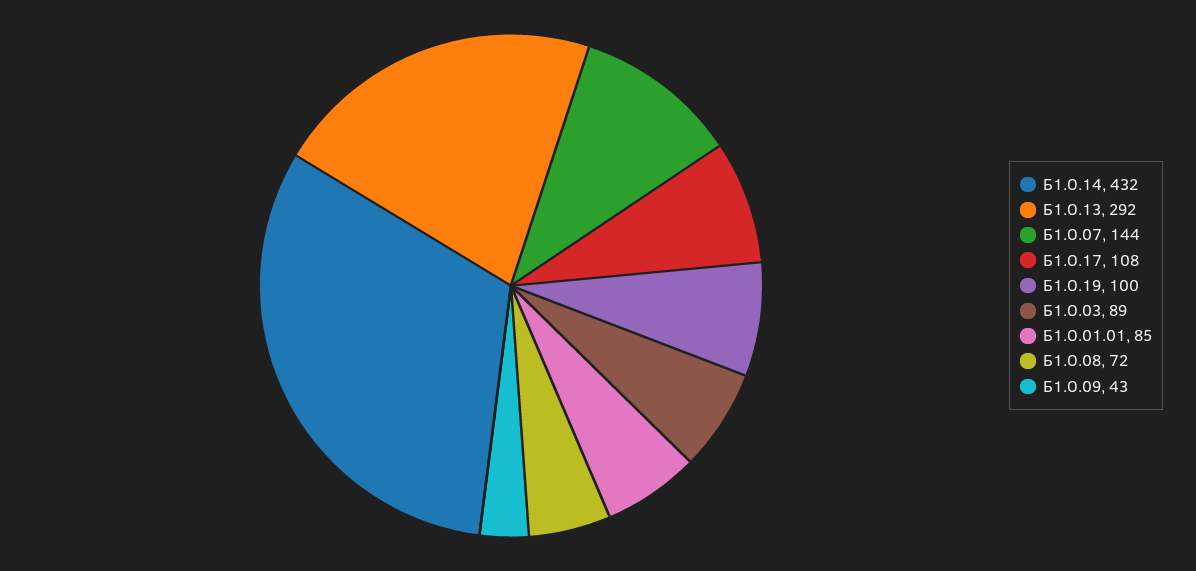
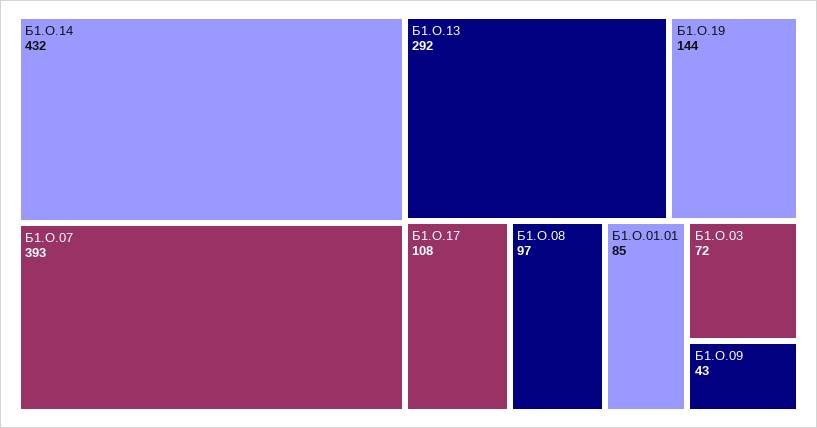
Б1.О.07: 144 -> 393
Б1.О.19: 100 -> 144
Б1.О.03: 89 -> 72
Б1.О.08: 72 -> 97

